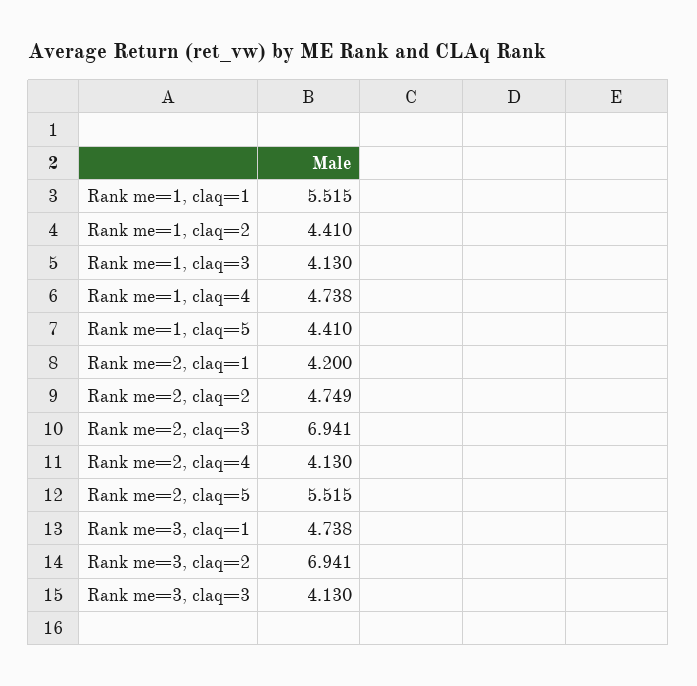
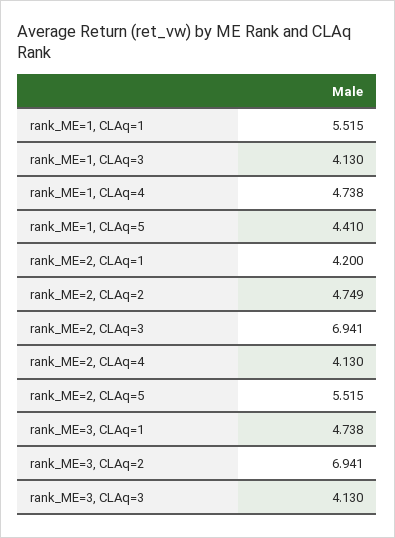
Rank me=1, claq=2: 4.41 -> none

